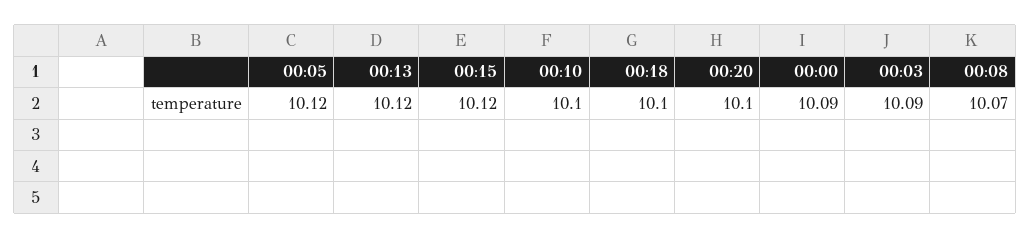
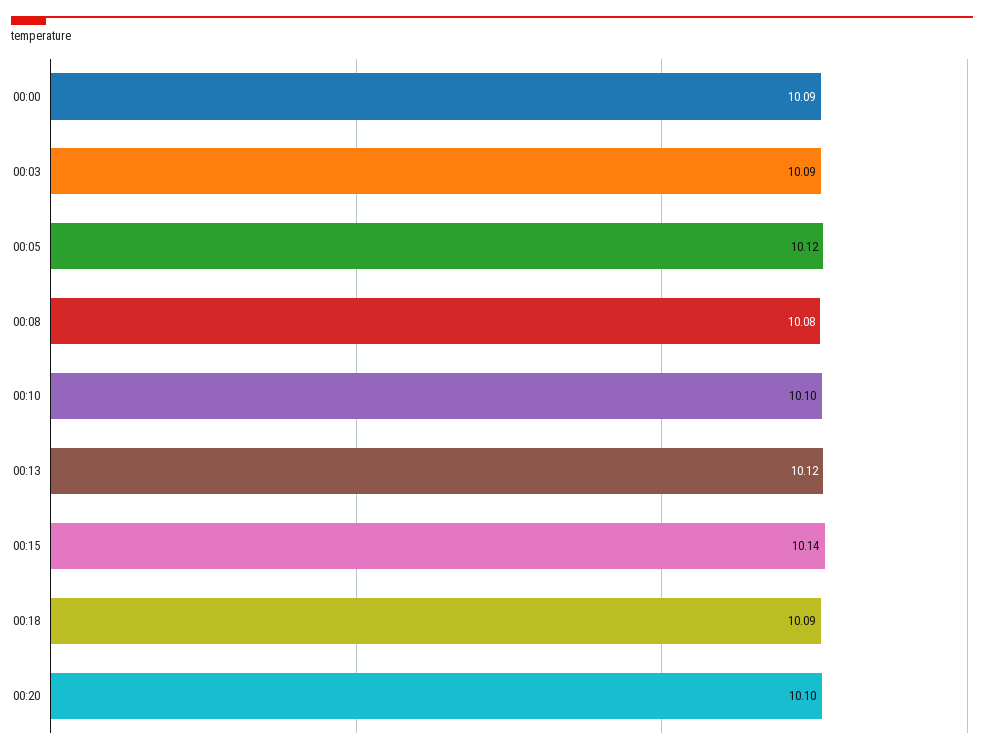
00:15: 10.12 -> 10.14
00:18: 10.1 -> 10.09
00:08: 10.07 -> 10.08

